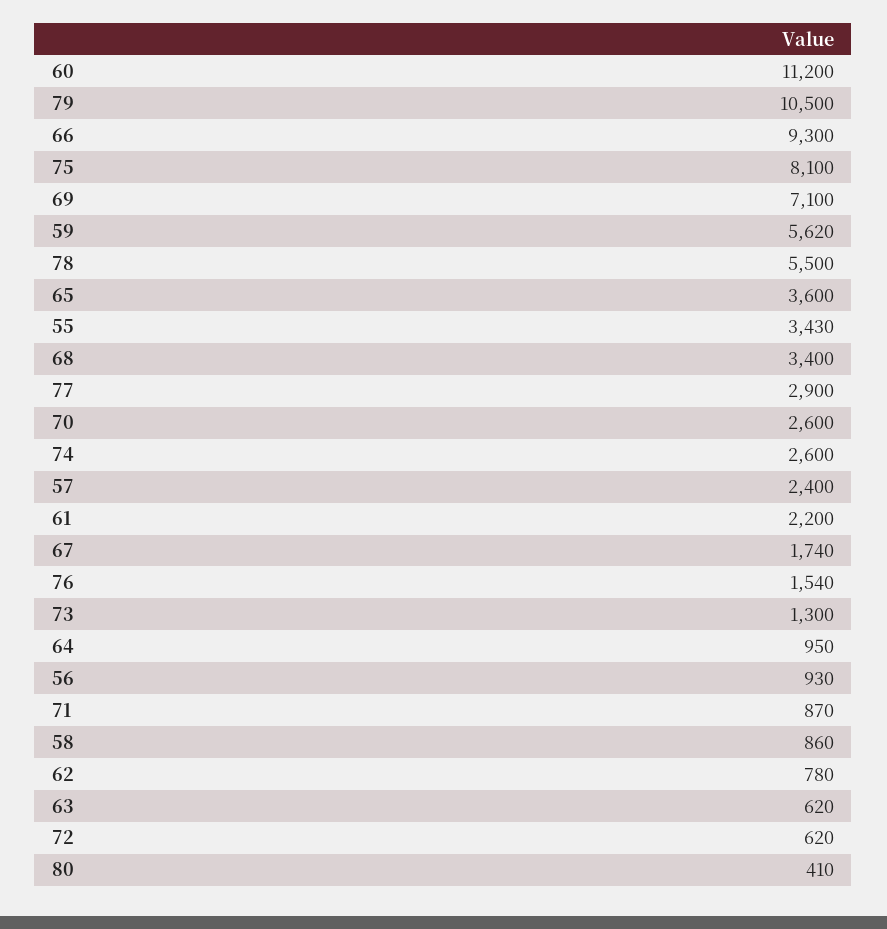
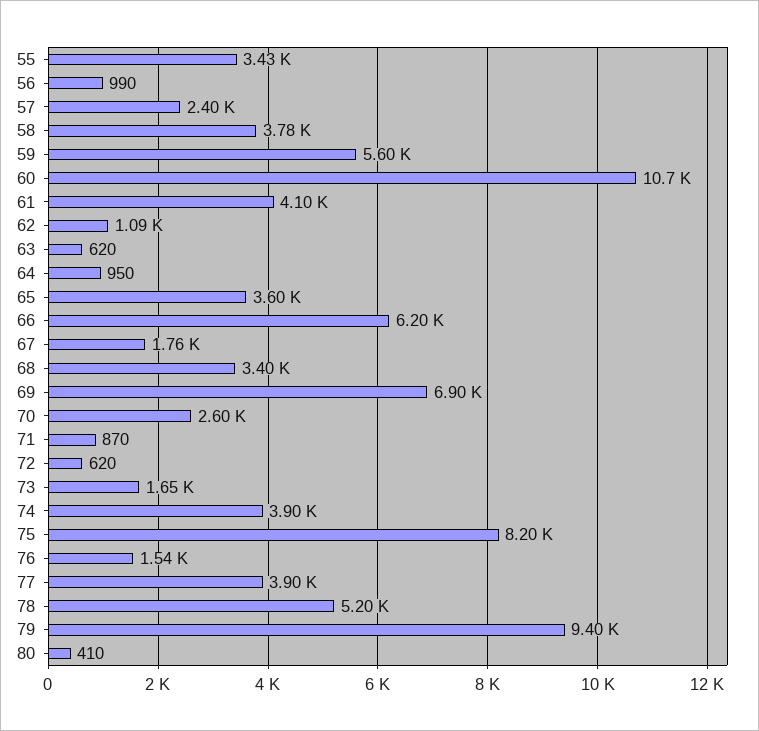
60: 11200 -> 10700
79: 10500 -> 9400
66: 9300 -> 6200
75: 8100 -> 8200
69: 7100 -> 6900
59: 5620 -> 5600
78: 5500 -> 5200
77: 2900 -> 3900
74: 2600 -> 3900
61: 2200 -> 4100
67: 1740 -> 1760
73: 1300 -> 1650
56: 930 -> 990
58: 860 -> 3780
62: 780 -> 1090

